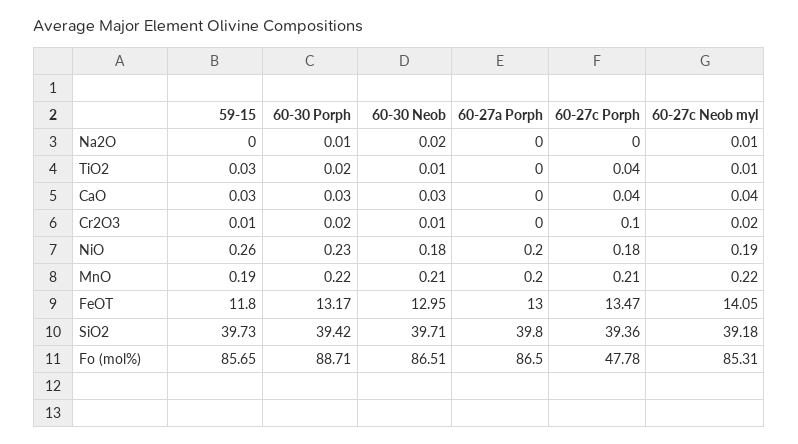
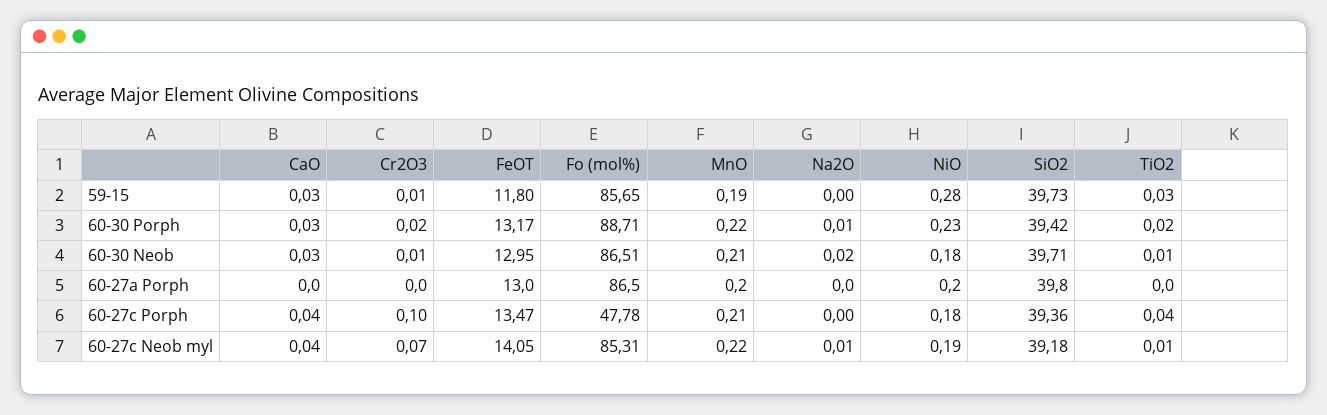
60-27c Neob myl, Cr2O3: 0.02 -> 0.07
59-15, NiO: 0.26 -> 0.28

